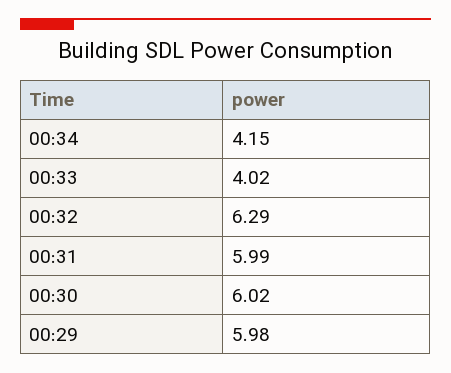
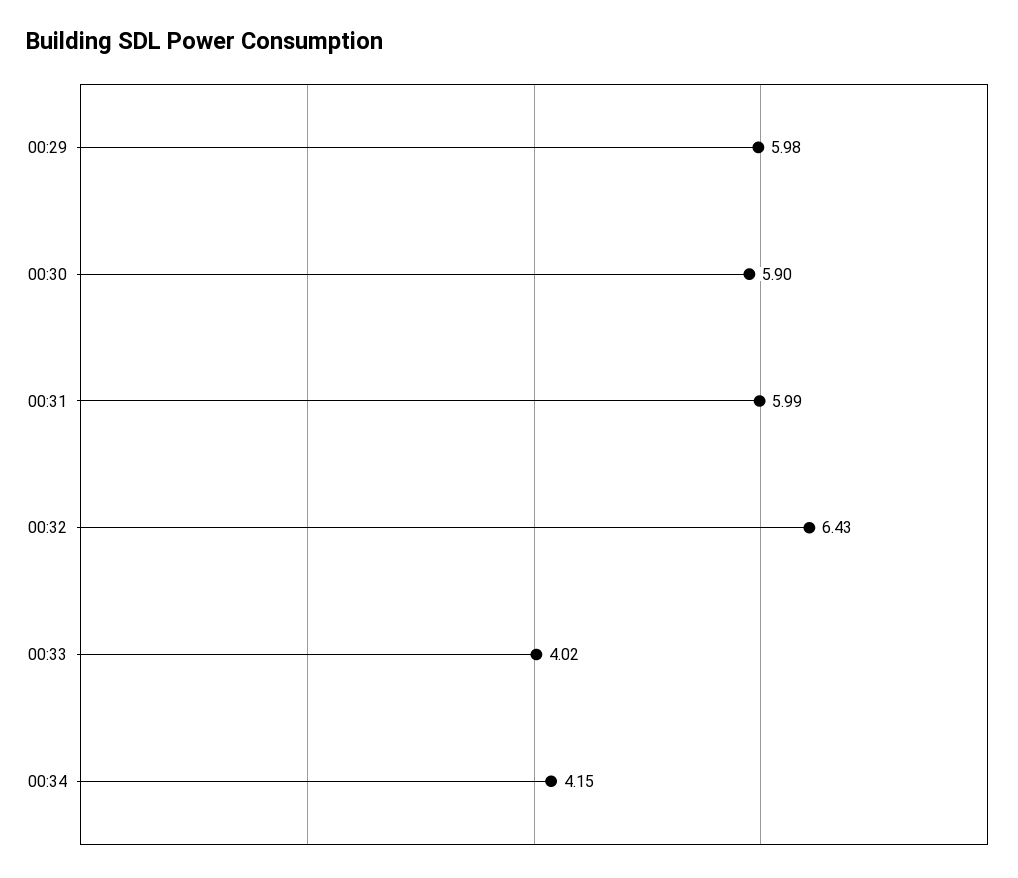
00:32: 6.29 -> 6.43
00:30: 6.02 -> 5.9

